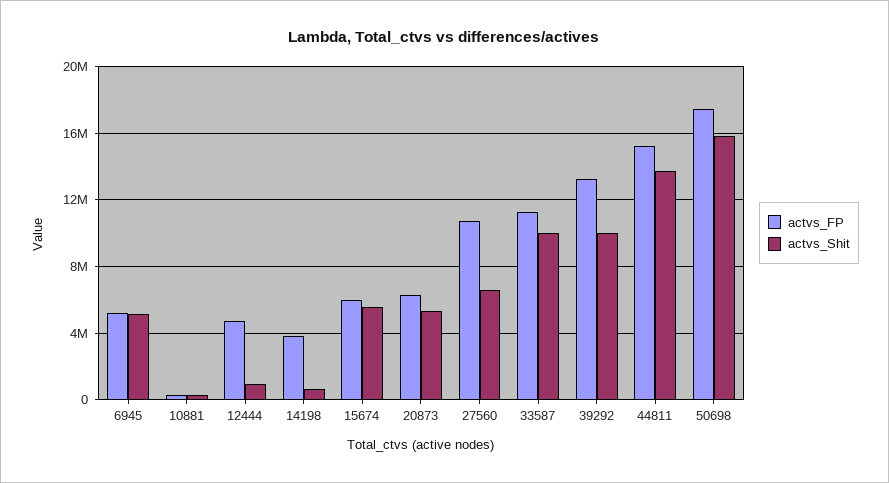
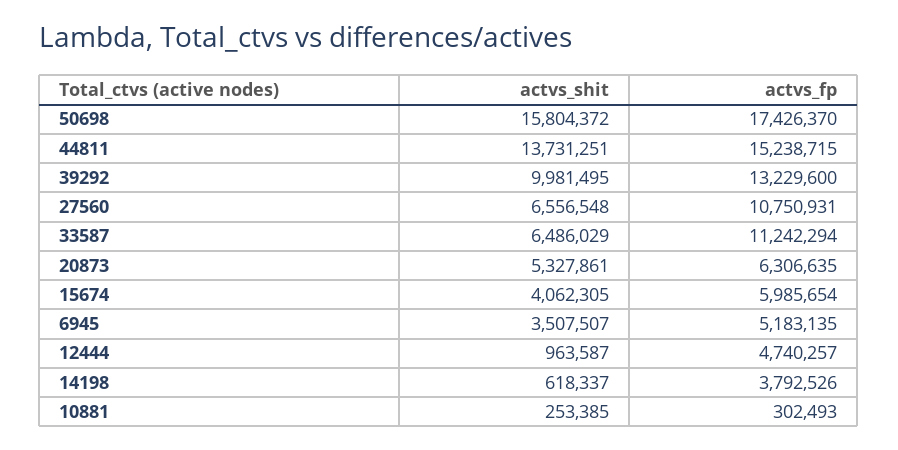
actvs_Shit, 6945: 5000000 -> 3507507
actvs_Shit, 15674: 5500000 -> 4062305
actvs_Shit, 33587: 10000000 -> 6486029

